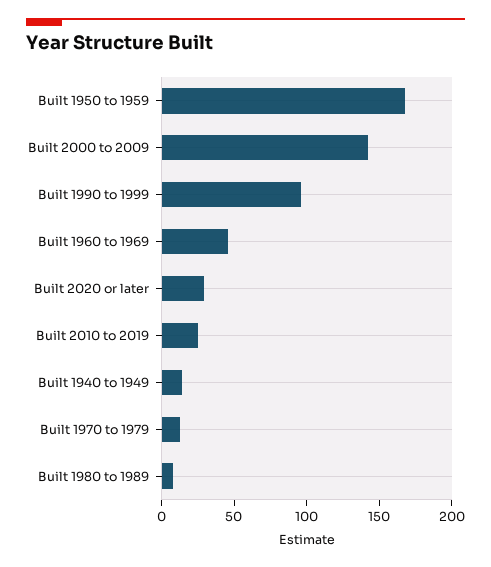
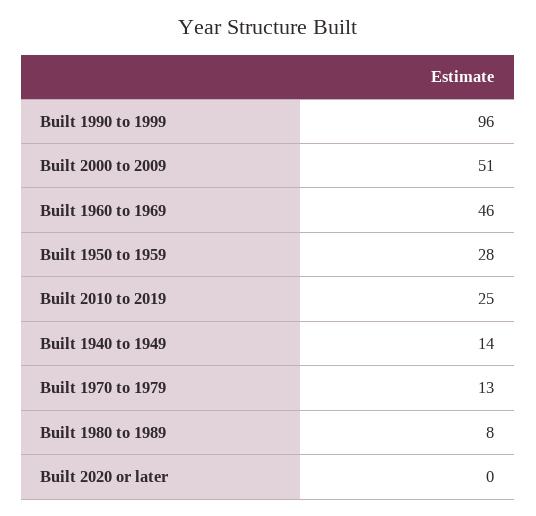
Built 1950 to 1959: 170 -> 28
Built 2000 to 2009: 140 -> 51
Built 2020 or later: 30 -> 0

